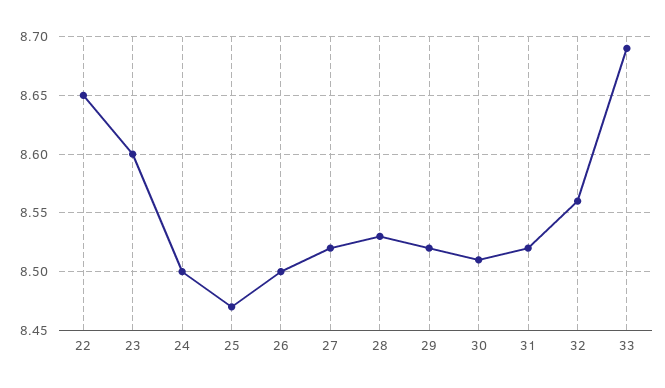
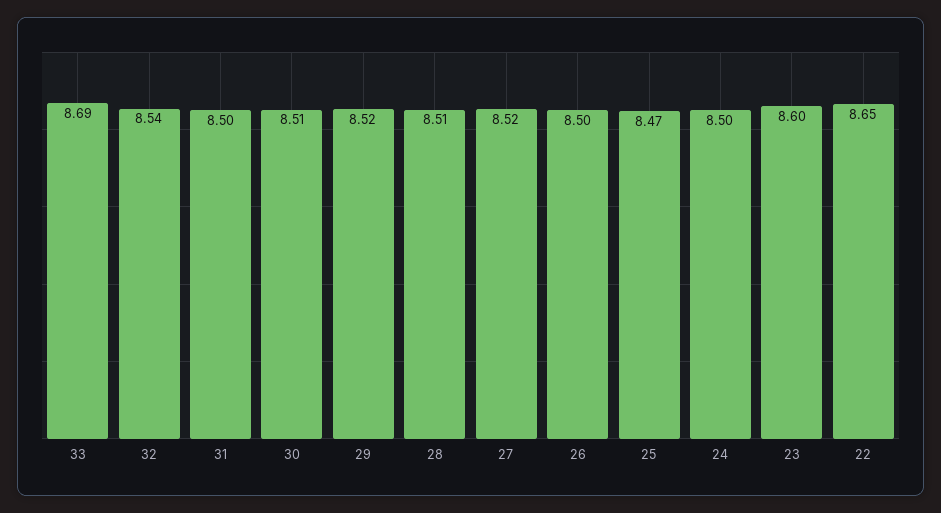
28: 8.53 -> 8.51
31: 8.52 -> 8.5
32: 8.56 -> 8.54

